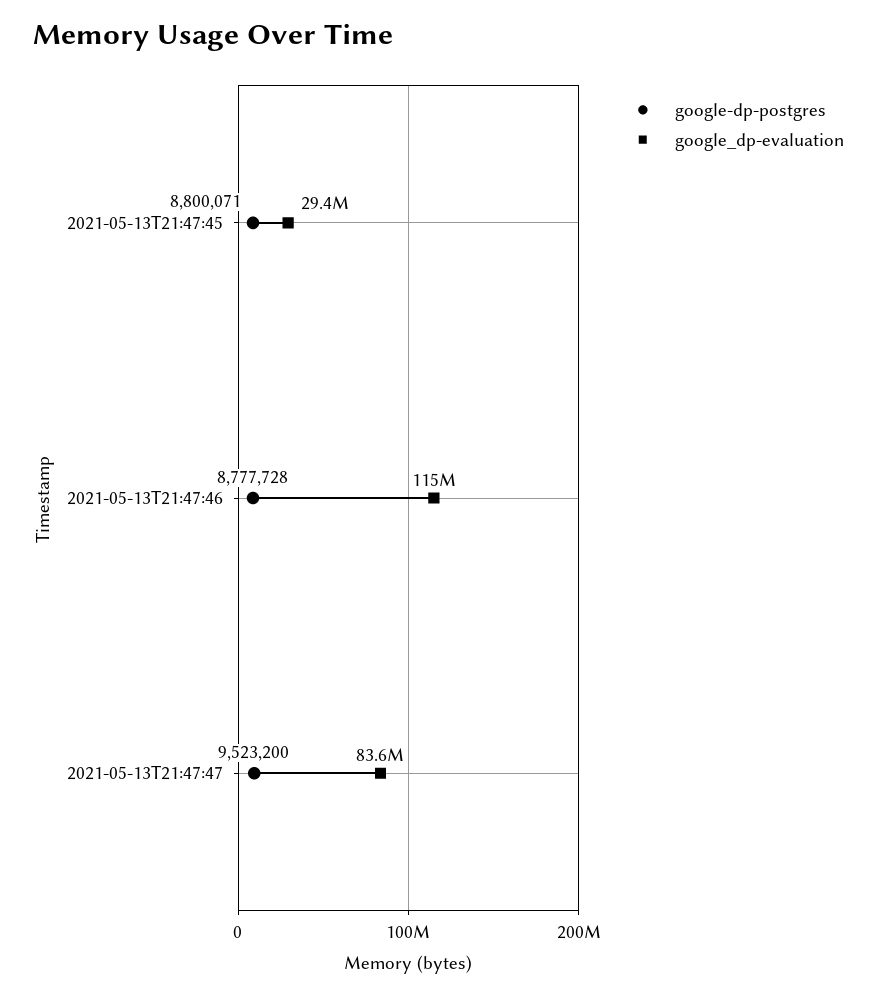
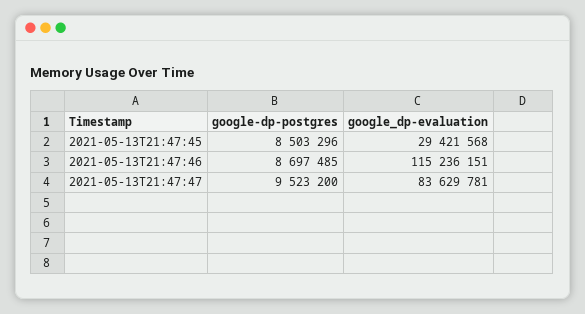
google-dp-postgres, 2021-05-13T21:47:45: 8800071 -> 8503296
google-dp-postgres, 2021-05-13T21:47:46: 8777728 -> 8697485

